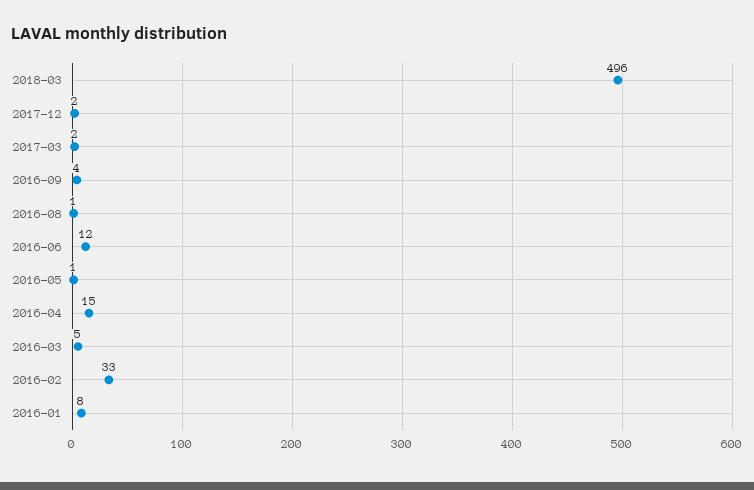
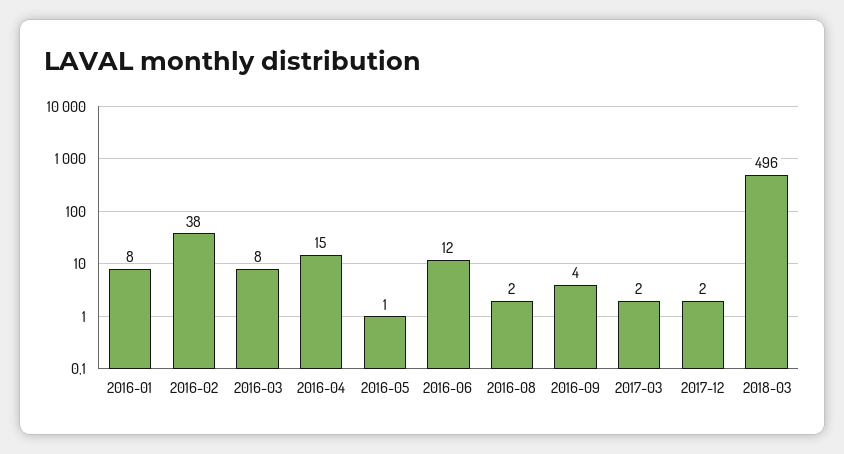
2016-08: 1 -> 2
2016-03: 5 -> 8
2016-02: 33 -> 38

